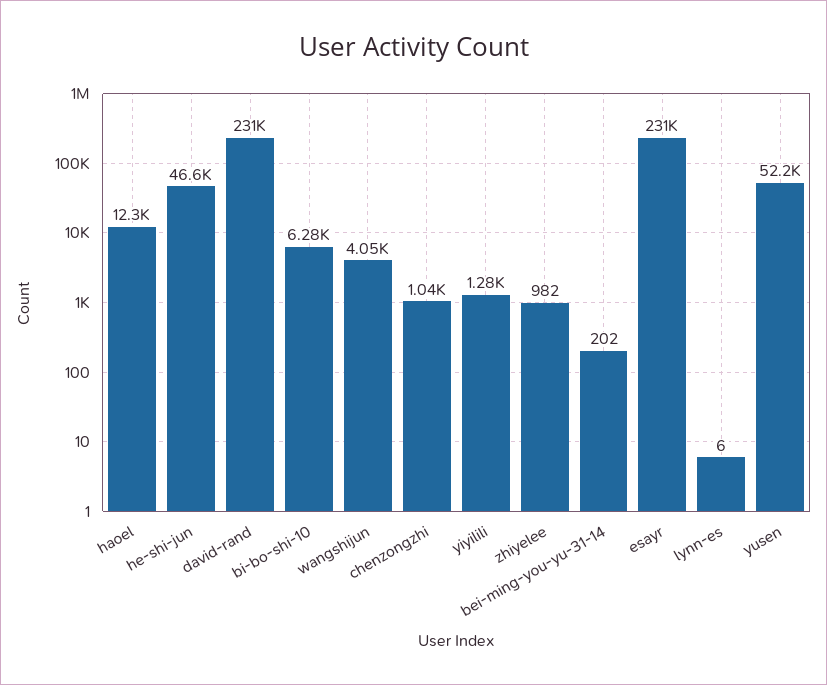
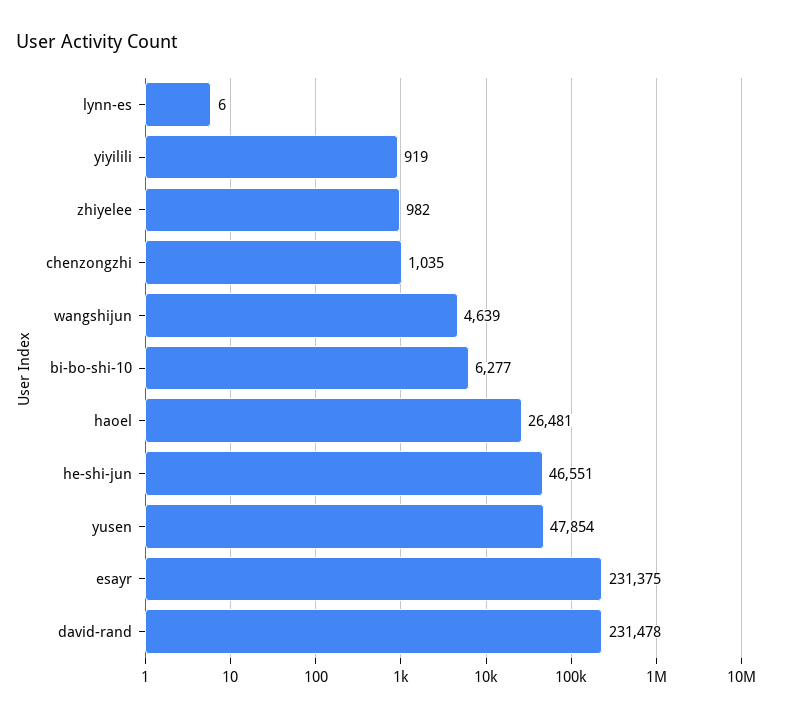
haoel: 12300 -> 26481
wangshijun: 4050 -> 4639
yiyilili: 1280 -> 919
bei-ming-you-yu-31-14: 202 -> none
yusen: 52200 -> 47854

